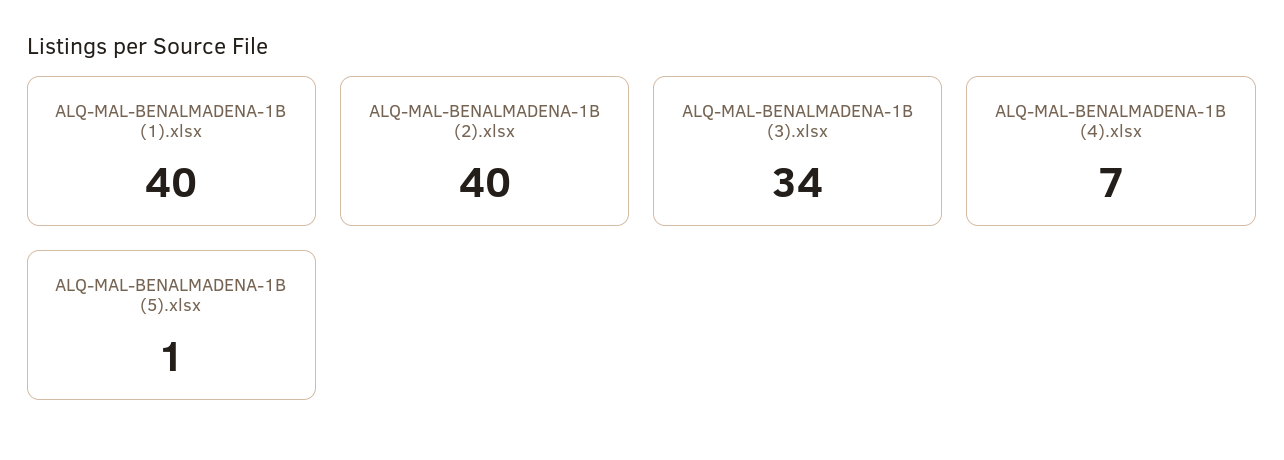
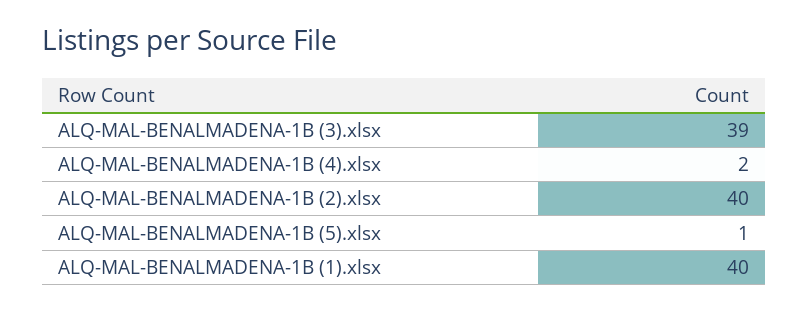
ALQ-MAL-BENALMADENA-1B (3).xlsx: 34 -> 39
ALQ-MAL-BENALMADENA-1B (4).xlsx: 7 -> 2

